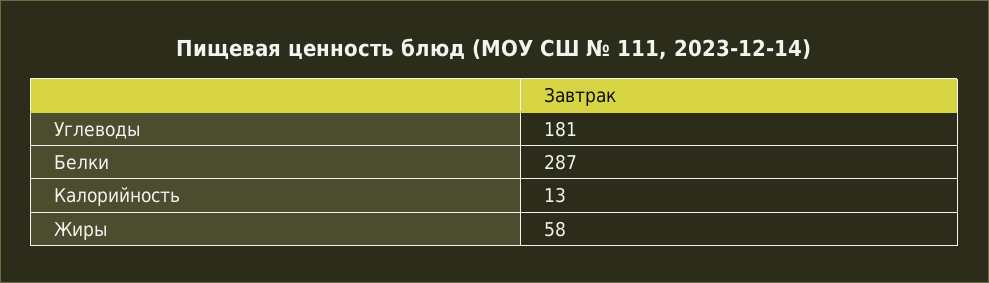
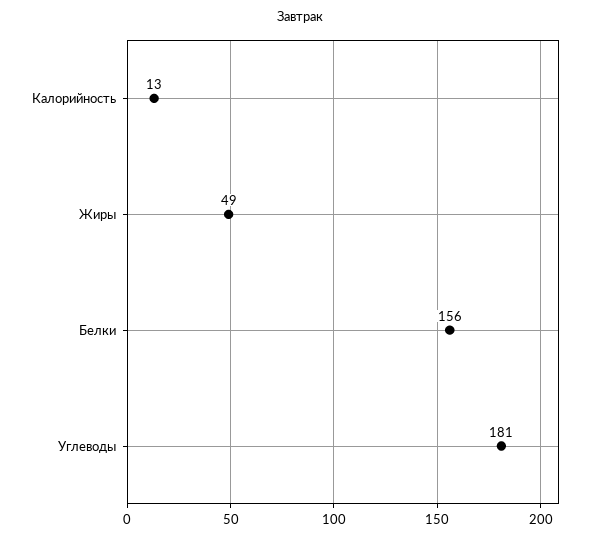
Белки: 287 -> 156
Жиры: 58 -> 49

